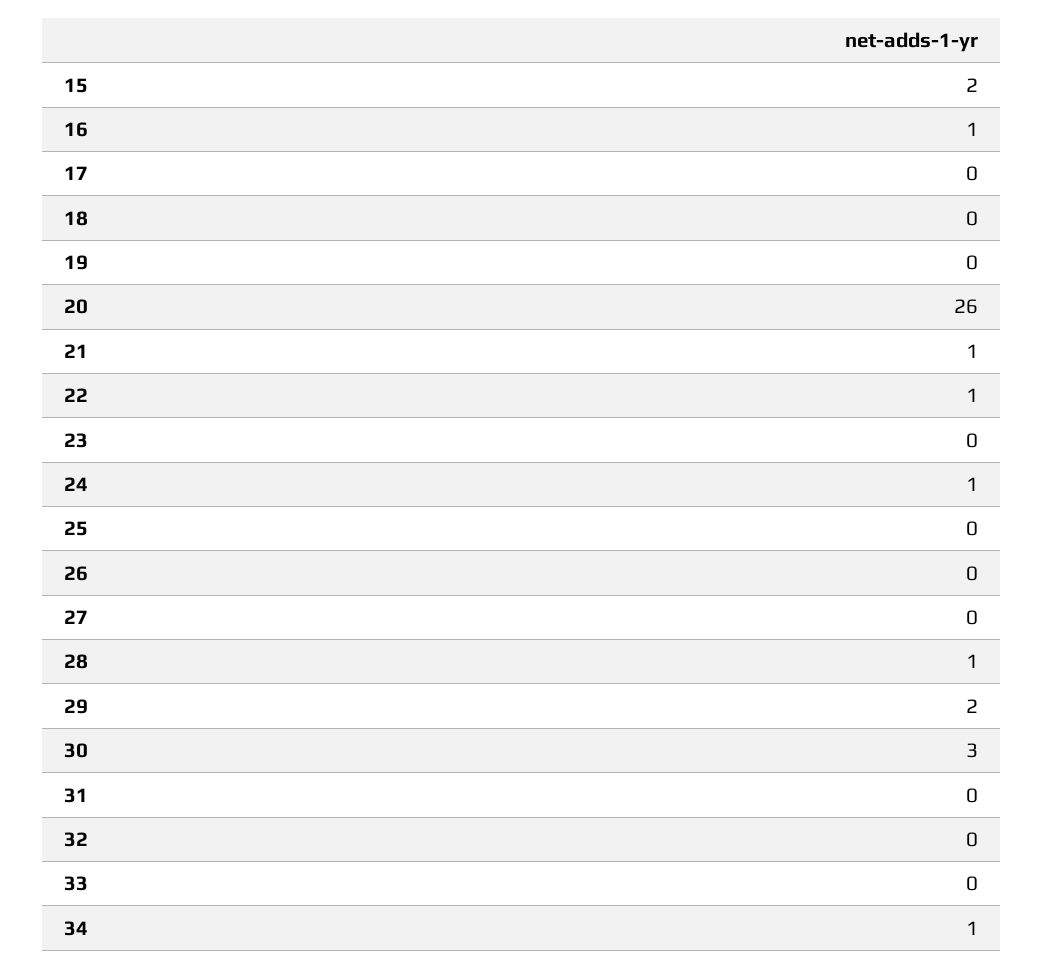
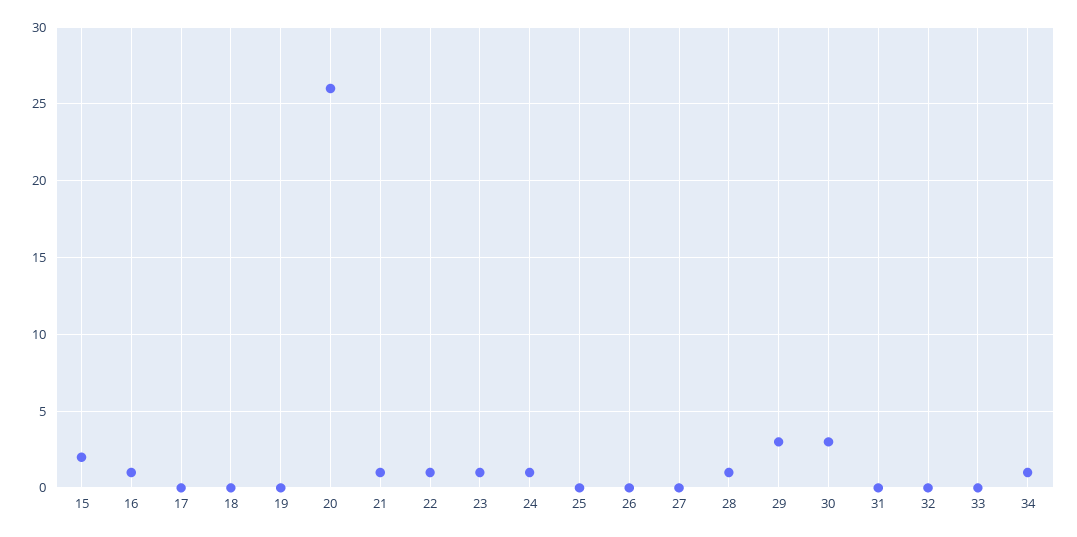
23: 0 -> 1
29: 2 -> 3

